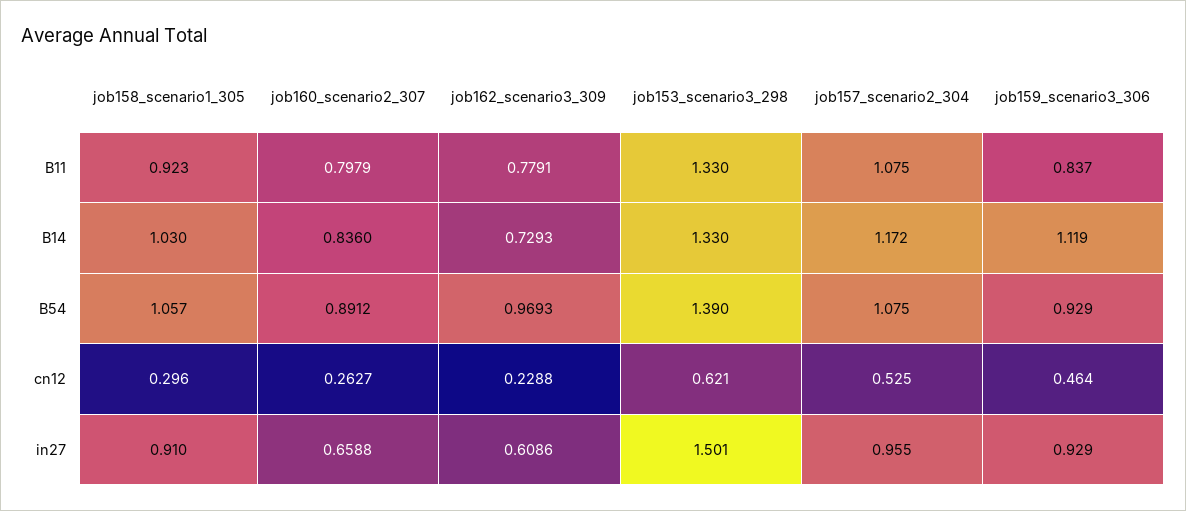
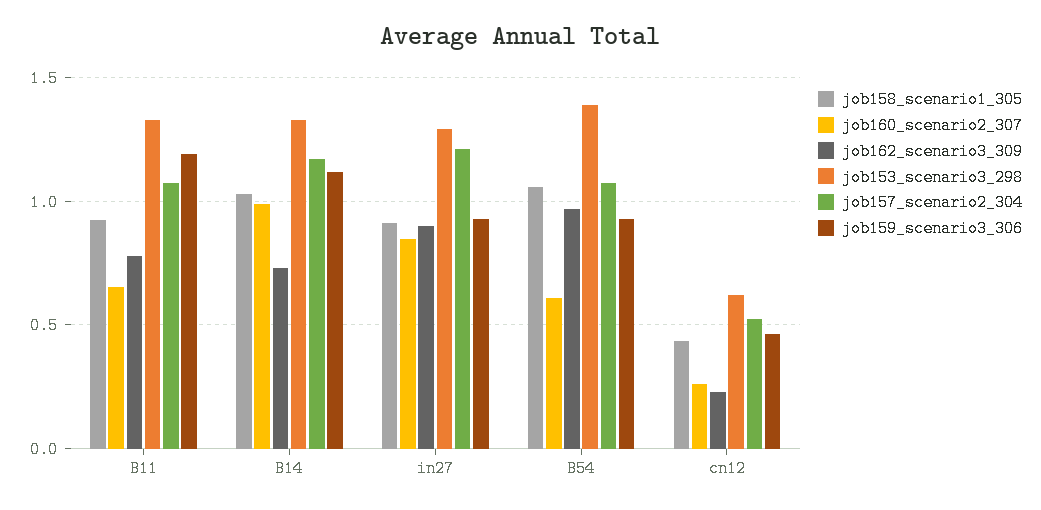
job160_scenario2_307, B11: 0.7979 -> 0.65
job159_scenario3_306, B11: 0.837 -> 1.2
job160_scenario2_307, B14: 0.836 -> 1
job160_scenario2_307, B54: 0.8912 -> 0.6
job158_scenario1_305, cn12: 0.296 -> 0.45
job160_scenario2_307, in27: 0.6588 -> 0.85
job162_scenario3_309, in27: 0.6086 -> 0.9
job153_scenario3_298, in27: 1.501 -> 1.3
job157_scenario2_304, in27: 0.955 -> 1.2

